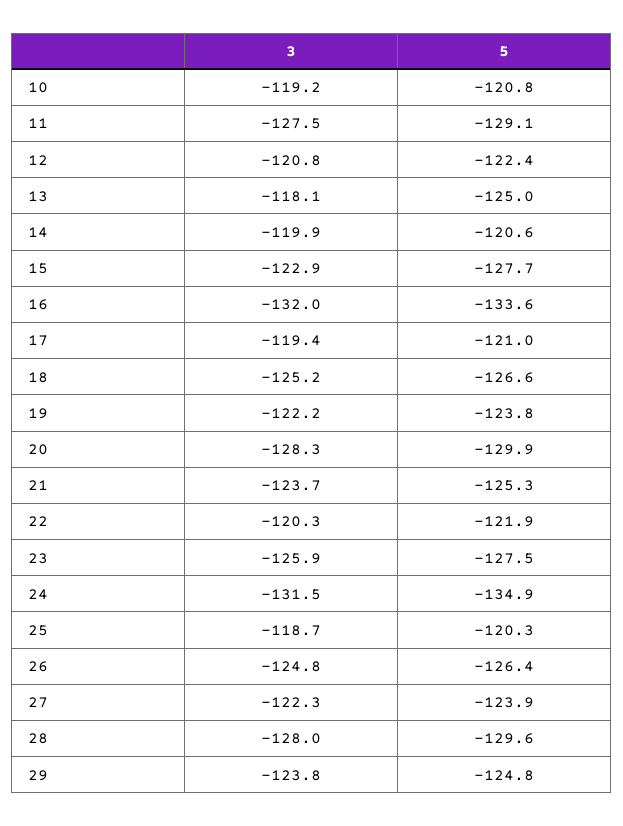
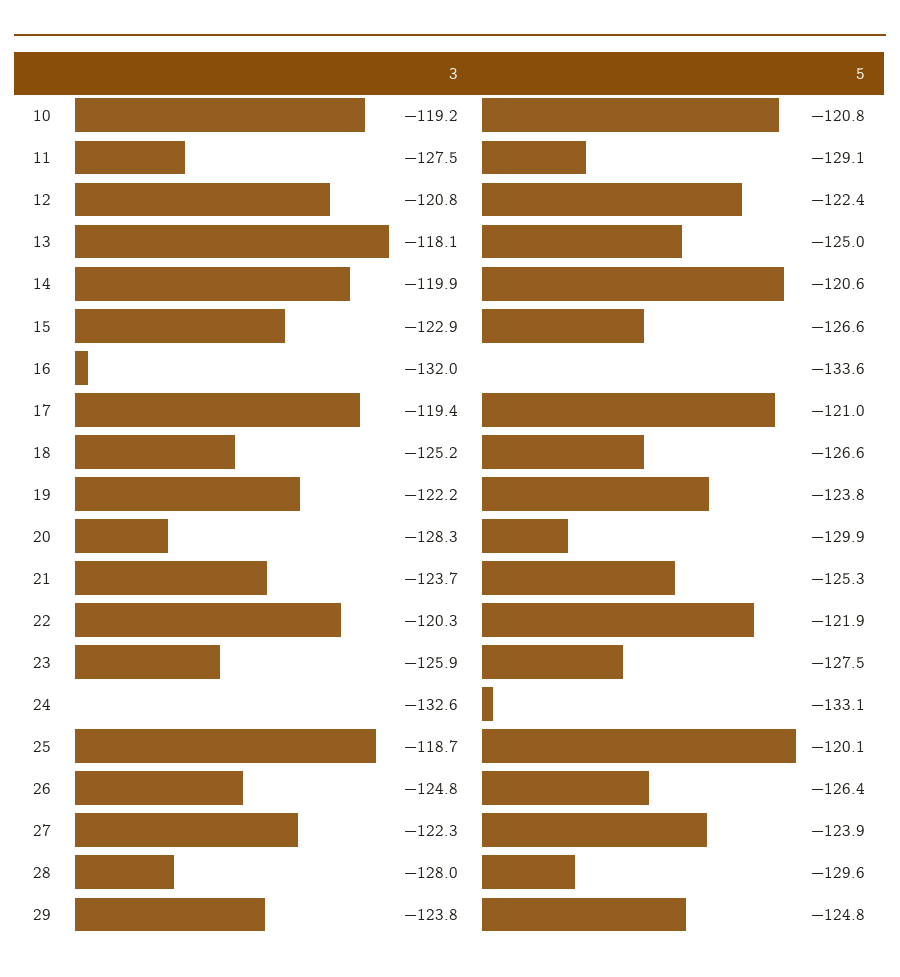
5, 15: -127.7 -> -126.6
3, 24: -131.5 -> -132.6
5, 24: -134.9 -> -133.1
5, 25: -120.3 -> -120.1

